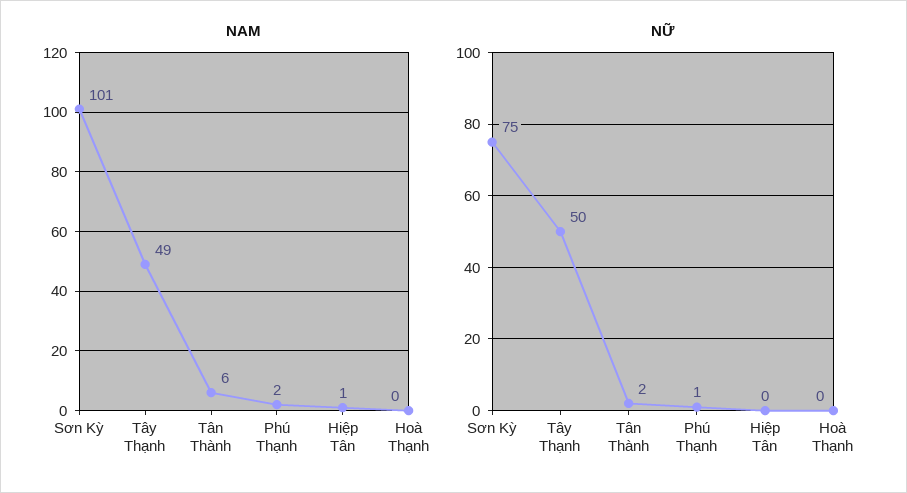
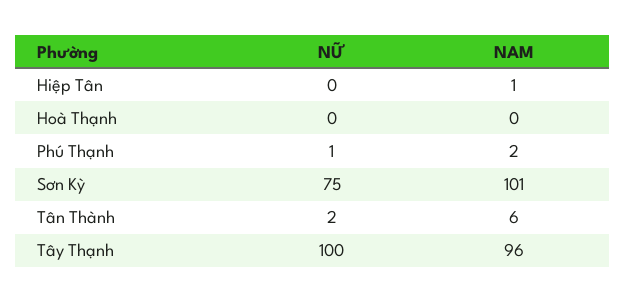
NAM, Tây Thạnh: 49 -> 96
NỮ, Tây Thạnh: 50 -> 100

